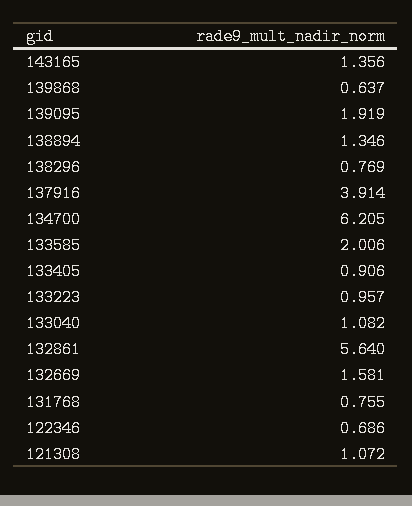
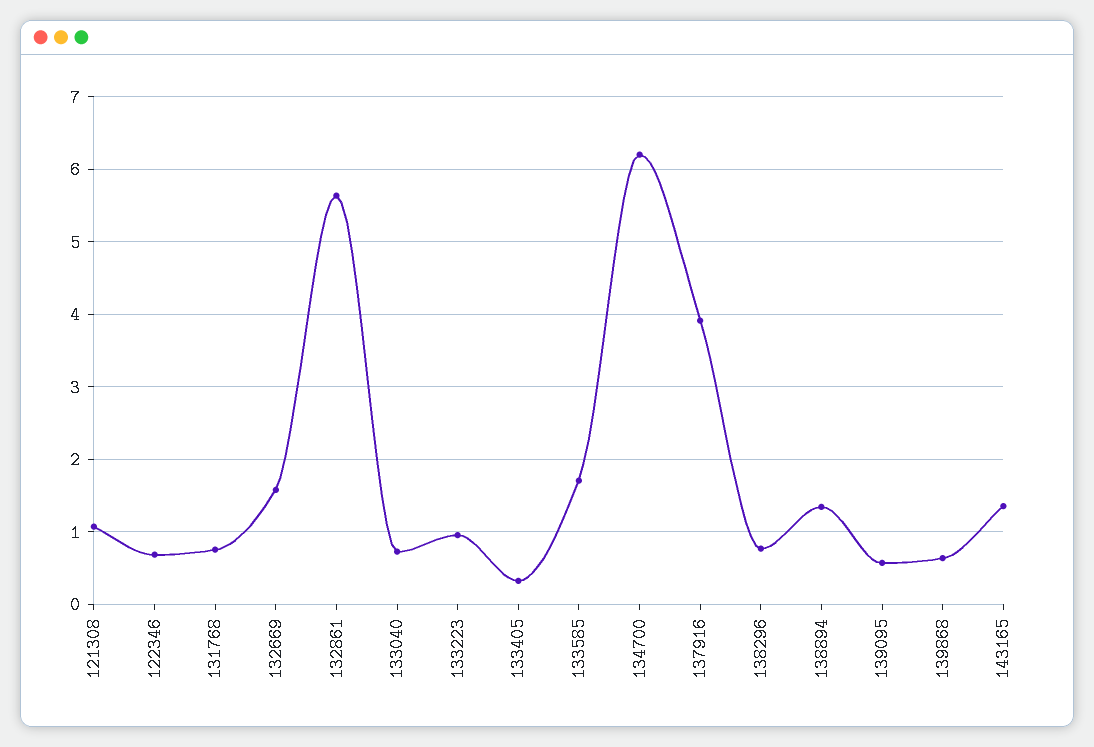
139095: 1.919 -> 0.6
133585: 2.006 -> 1.7
133405: 0.906 -> 0.3
133040: 1.082 -> 0.7

